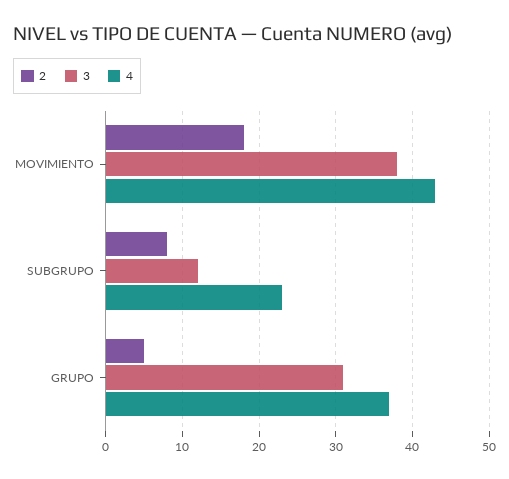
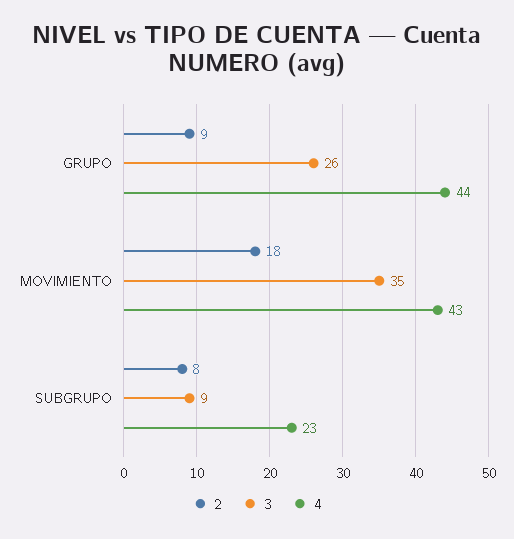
3, MOVIMIENTO: 38 -> 35
3, SUBGRUPO: 12 -> 9
2, GRUPO: 5 -> 9
3, GRUPO: 31 -> 26
4, GRUPO: 37 -> 44

